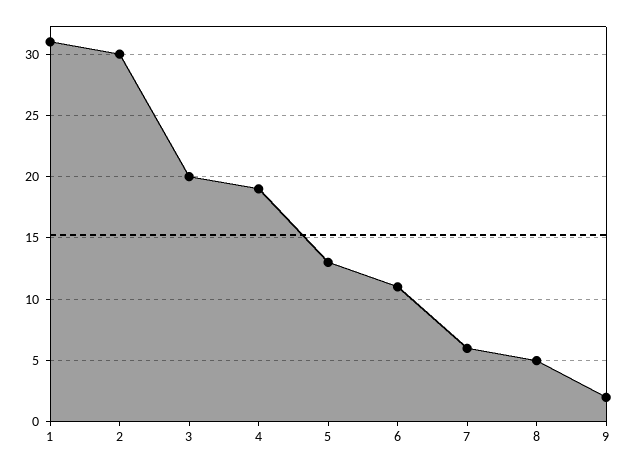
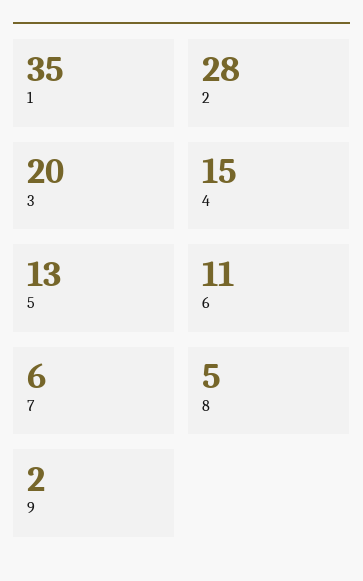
1: 31 -> 35
2: 30 -> 28
4: 19 -> 15

